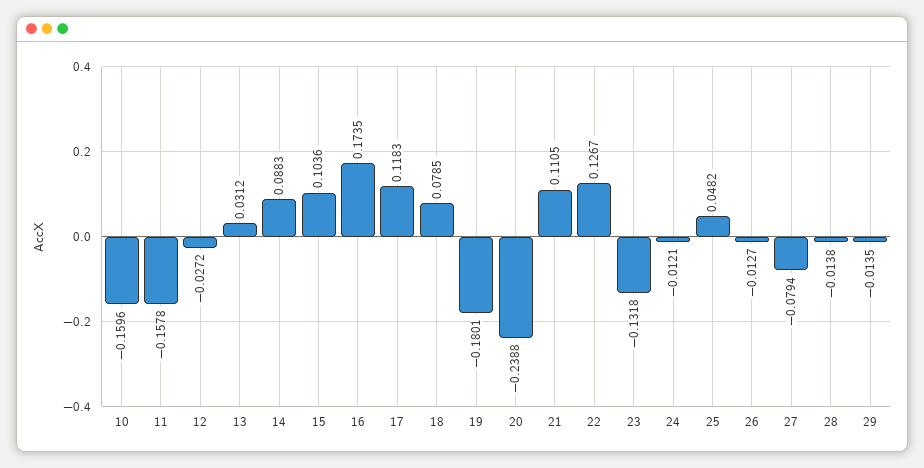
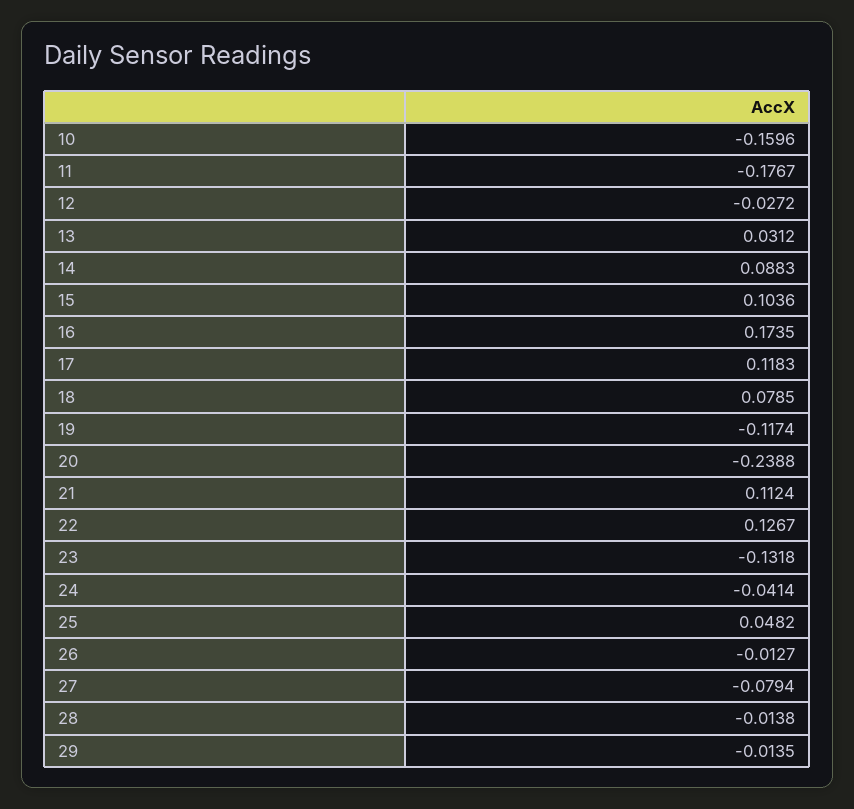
11: -0.1578 -> -0.1767
19: -0.1801 -> -0.1174
21: 0.1105 -> 0.1124
24: -0.0121 -> -0.0414

